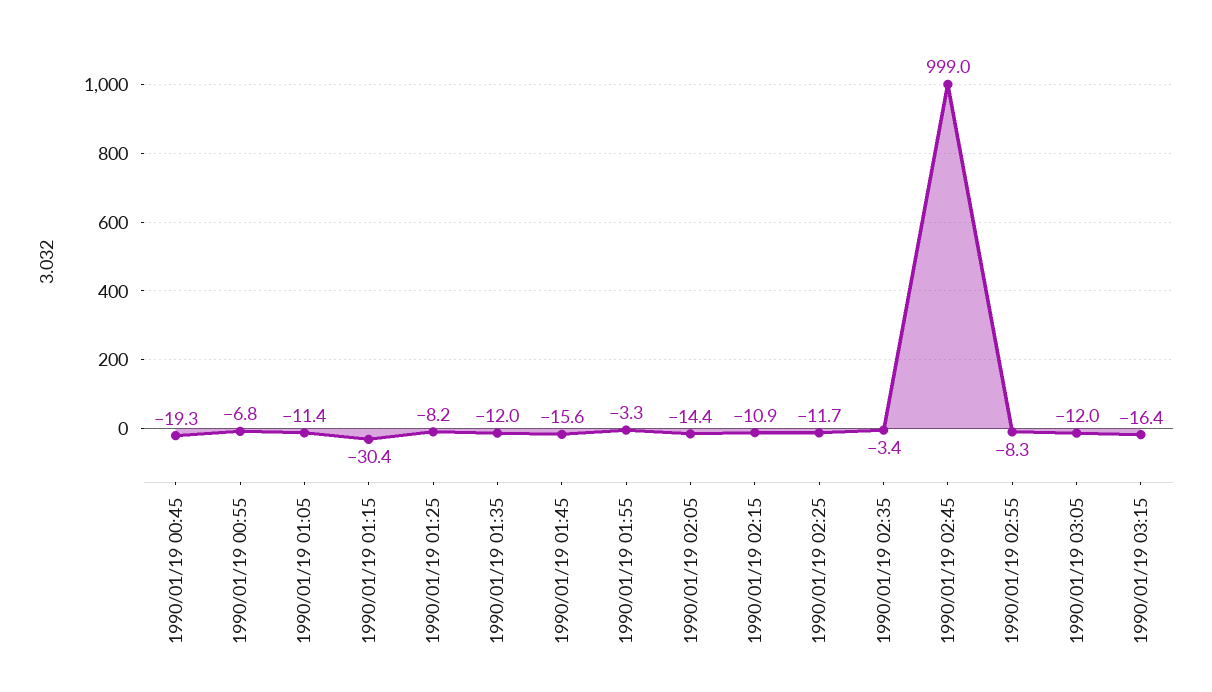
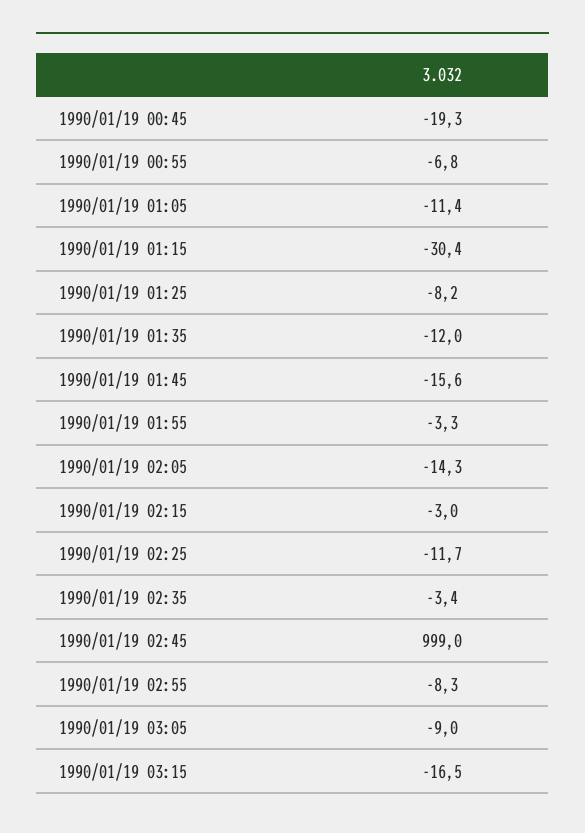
1990/01/19 02:05: -14.4 -> -14.3
1990/01/19 02:15: -10.9 -> -3
1990/01/19 03:05: -12 -> -9
1990/01/19 03:15: -16.4 -> -16.5

